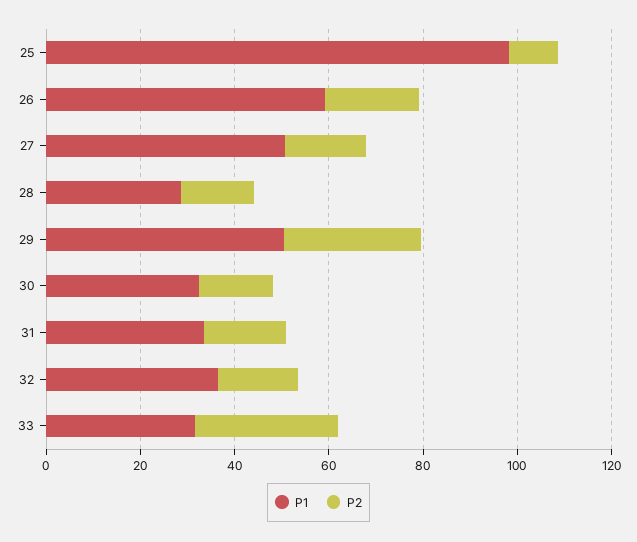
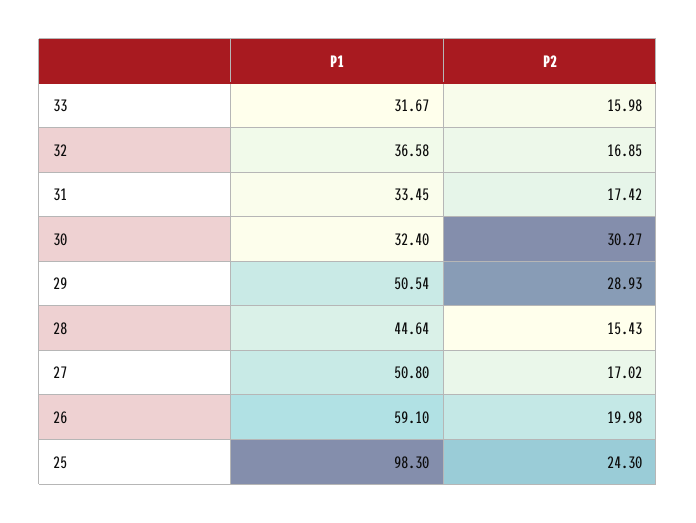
P2, 25: 10 -> 24.3
P1, 28: 30 -> 44.64
P2, 30: 15 -> 30.27
P2, 33: 30 -> 15.98

